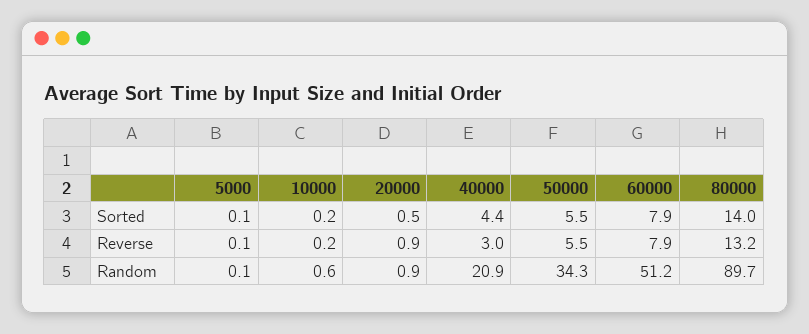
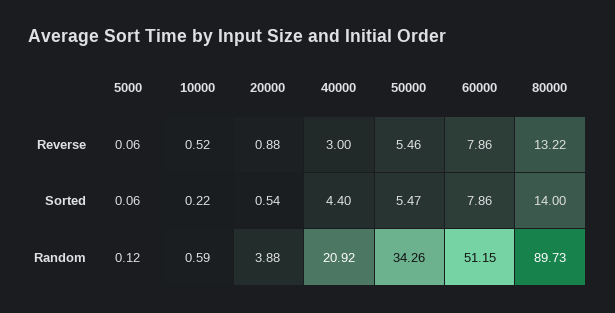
10000, Reverse: 0.2 -> 0.52
20000, Random: 0.9 -> 3.88

